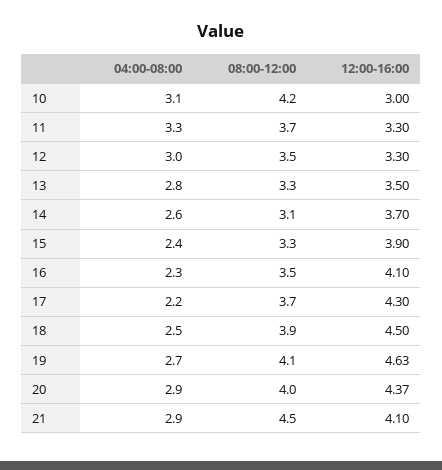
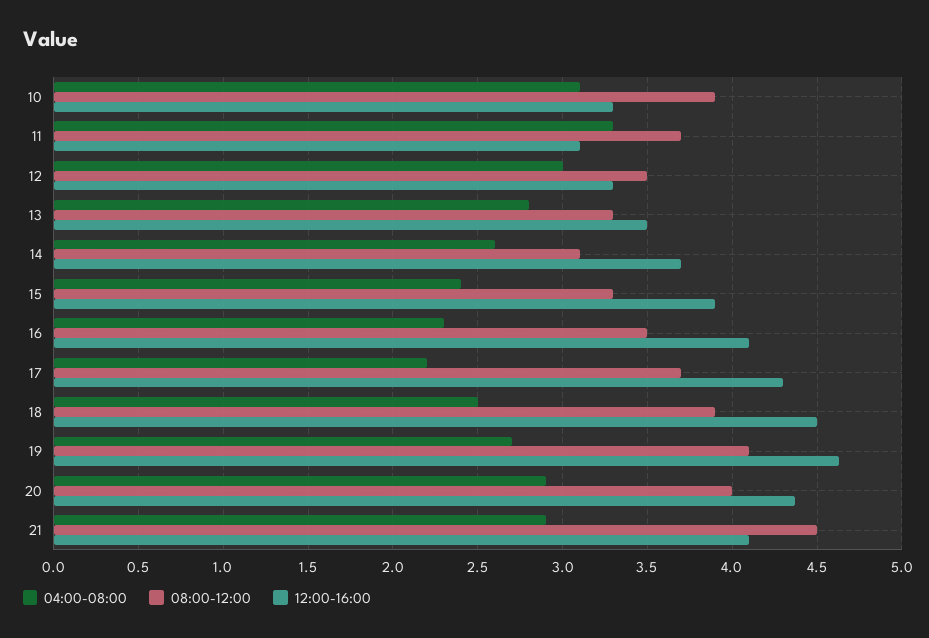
08:00-12:00, 10: 4.2 -> 3.9
12:00-16:00, 10: 3 -> 3.3
12:00-16:00, 11: 3.3 -> 3.1

